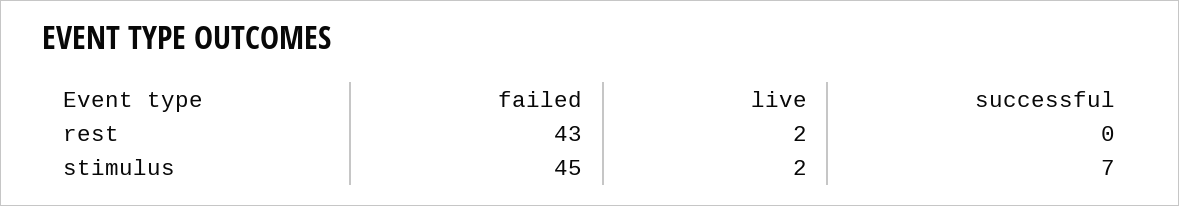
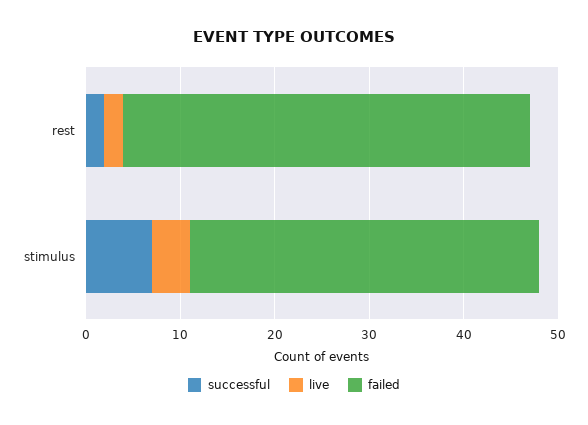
successful, rest: 0 -> 2
failed, stimulus: 45 -> 37
live, stimulus: 2 -> 4

